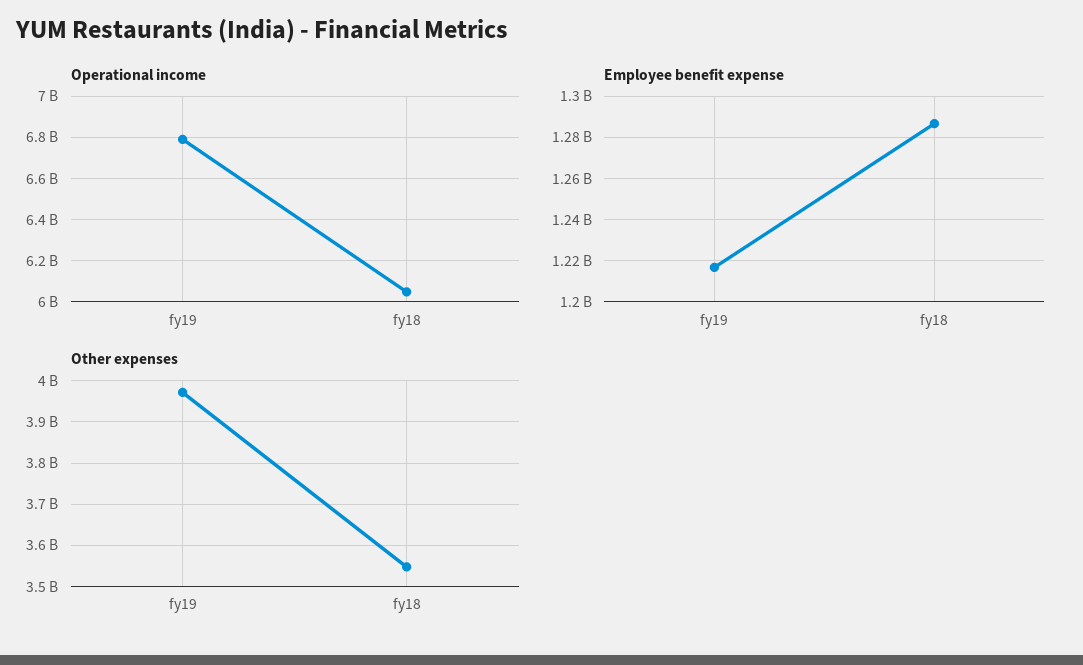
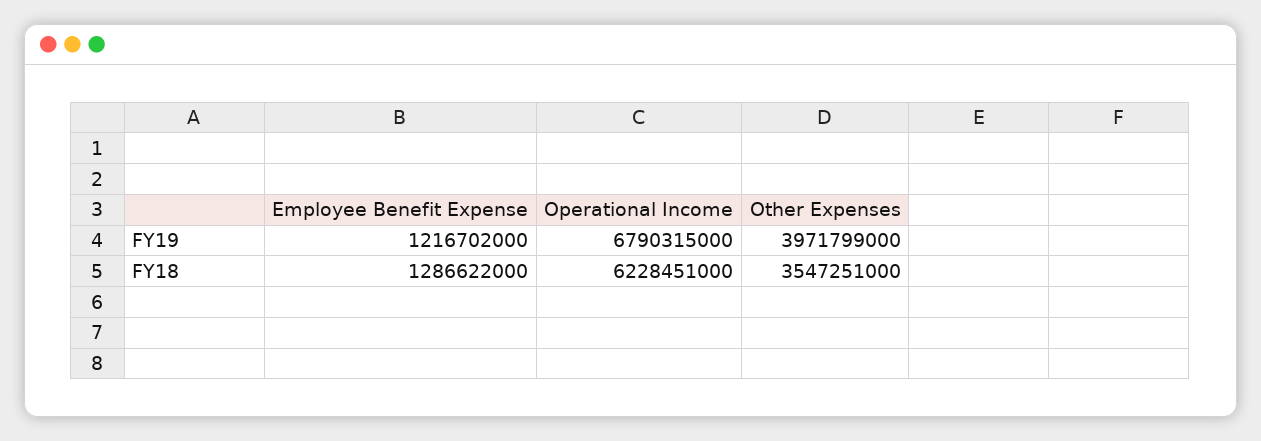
Operational income, fy18: 6050000000 -> 6228451000

